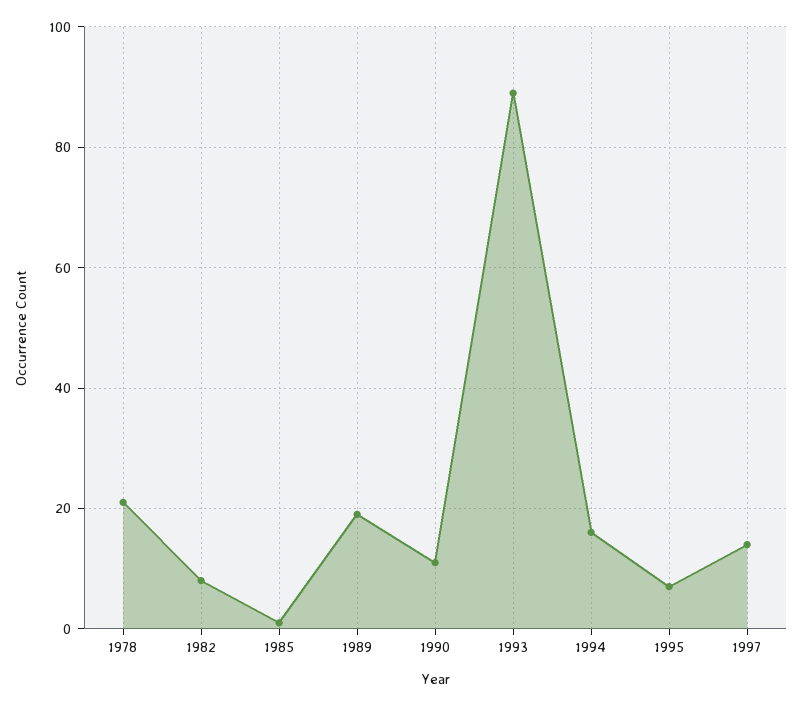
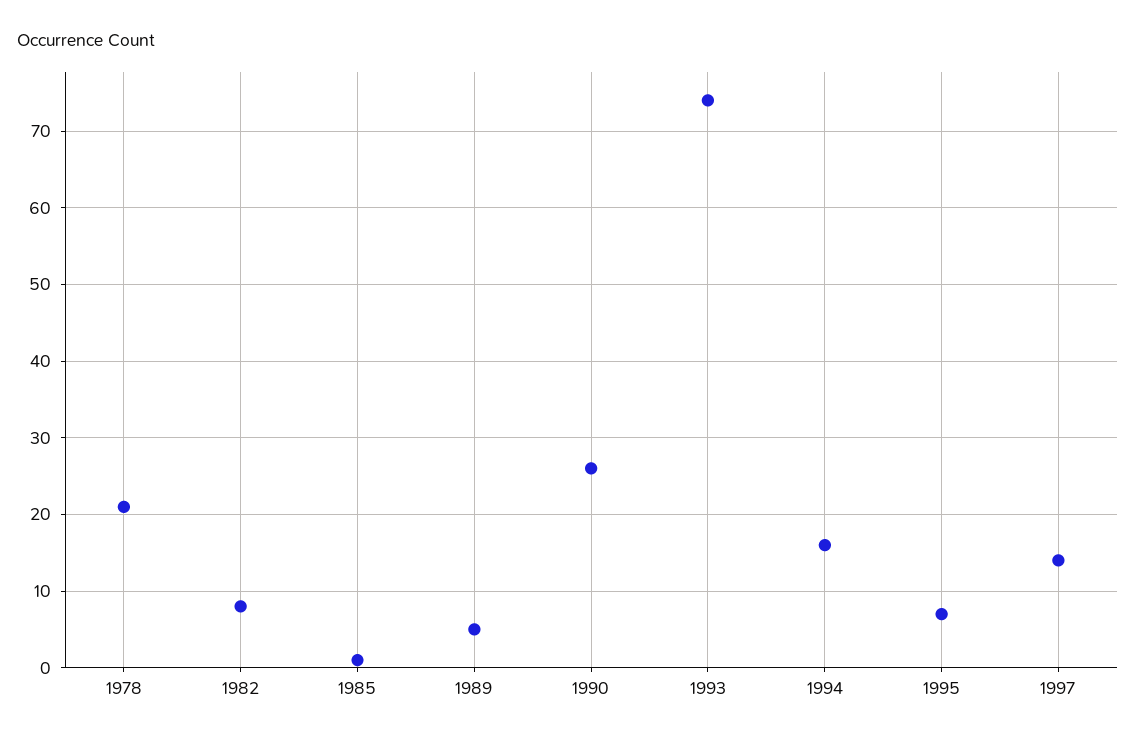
1989: 20 -> 5
1990: 10 -> 26
1993: 90 -> 74

